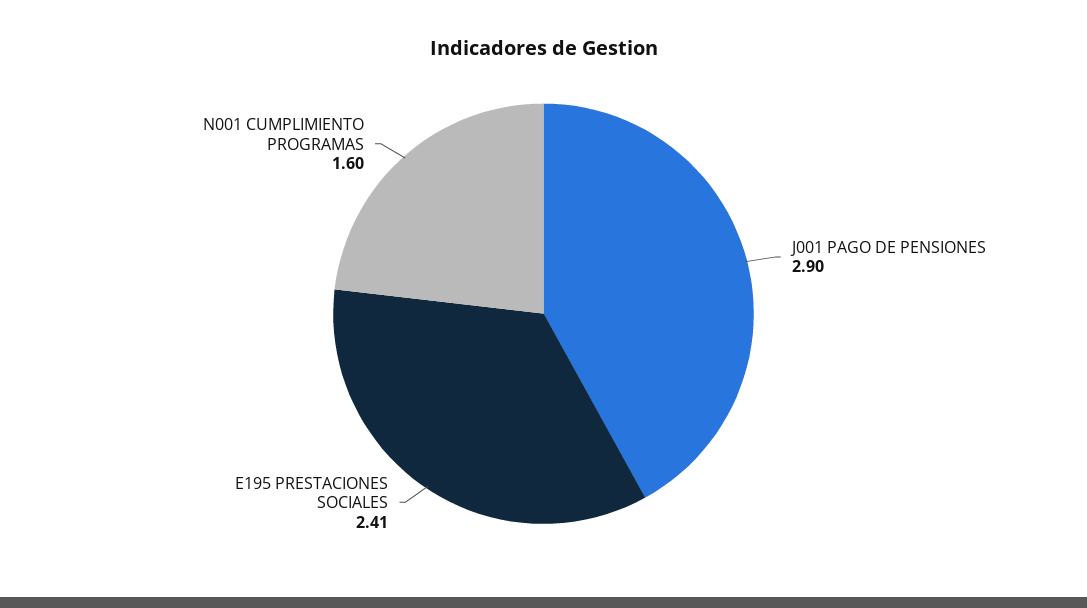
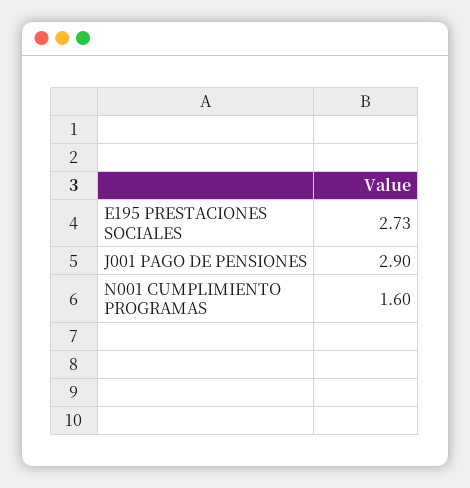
E195 PRESTACIONES SOCIALES: 2.41 -> 2.73

